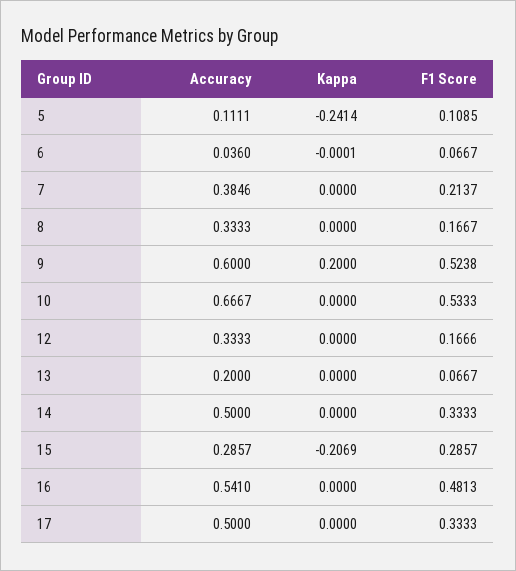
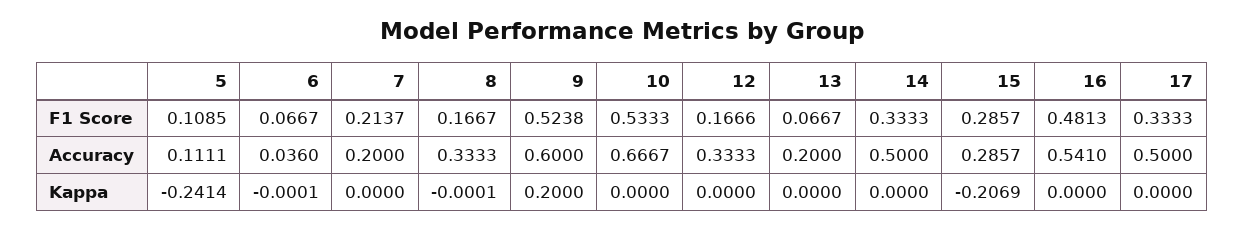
Accuracy, 7: 0.3846 -> 0.2
Kappa, 8: 0 -> -0.0001

